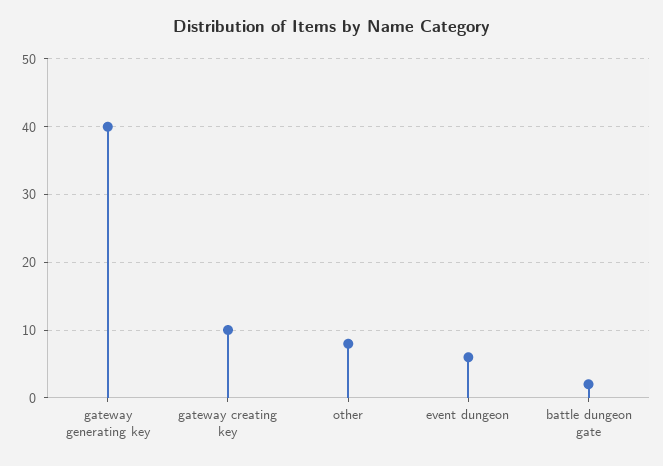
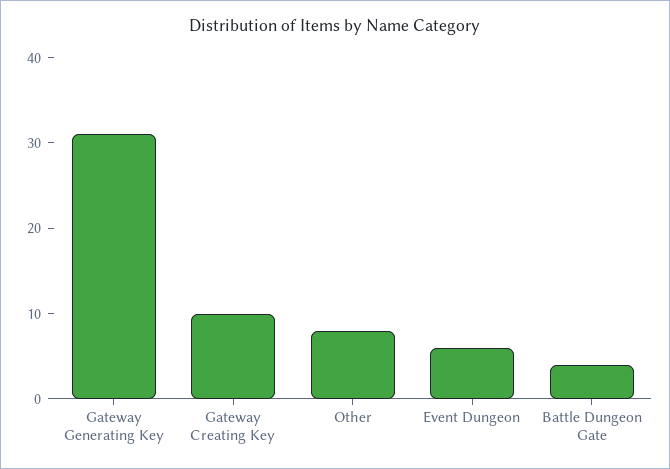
gateway generating key: 40 -> 31
battle dungeon gate: 2 -> 4

